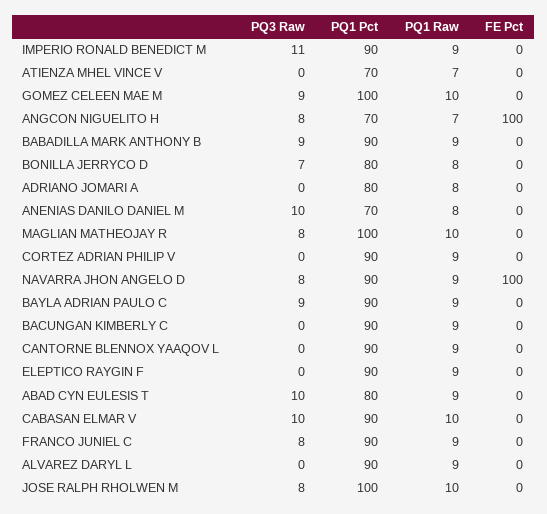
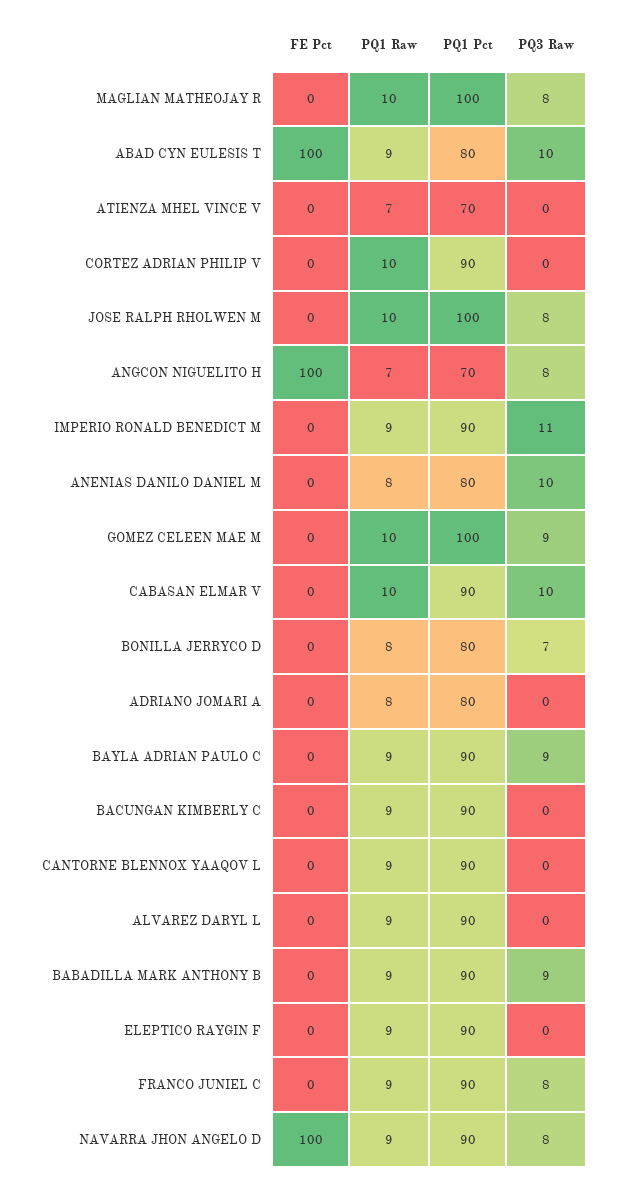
PQ1 Pct, ANENIAS DANILO DANIEL M: 70 -> 80
PQ1 Raw, CORTEZ ADRIAN PHILIP V: 9 -> 10
FE Pct, ABAD CYN EULESIS T: 0 -> 100

